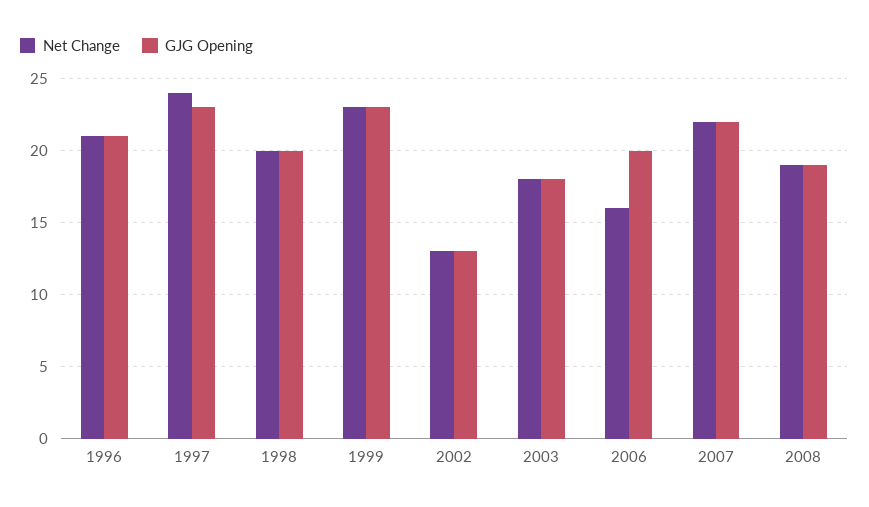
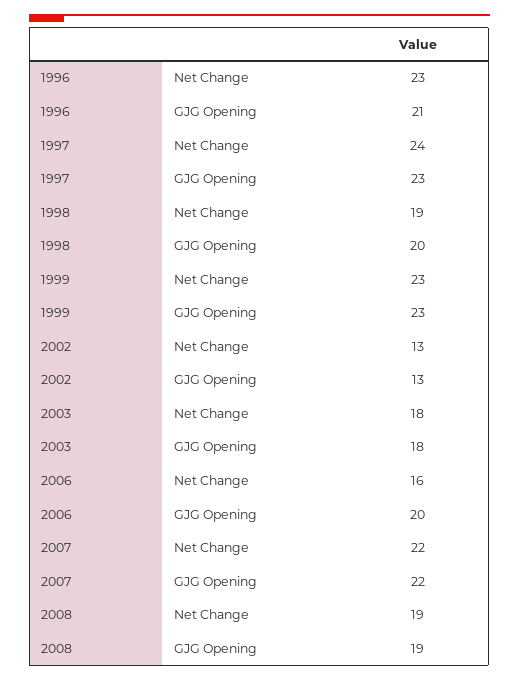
Net Change, 1996: 21 -> 23
Net Change, 1998: 20 -> 19

